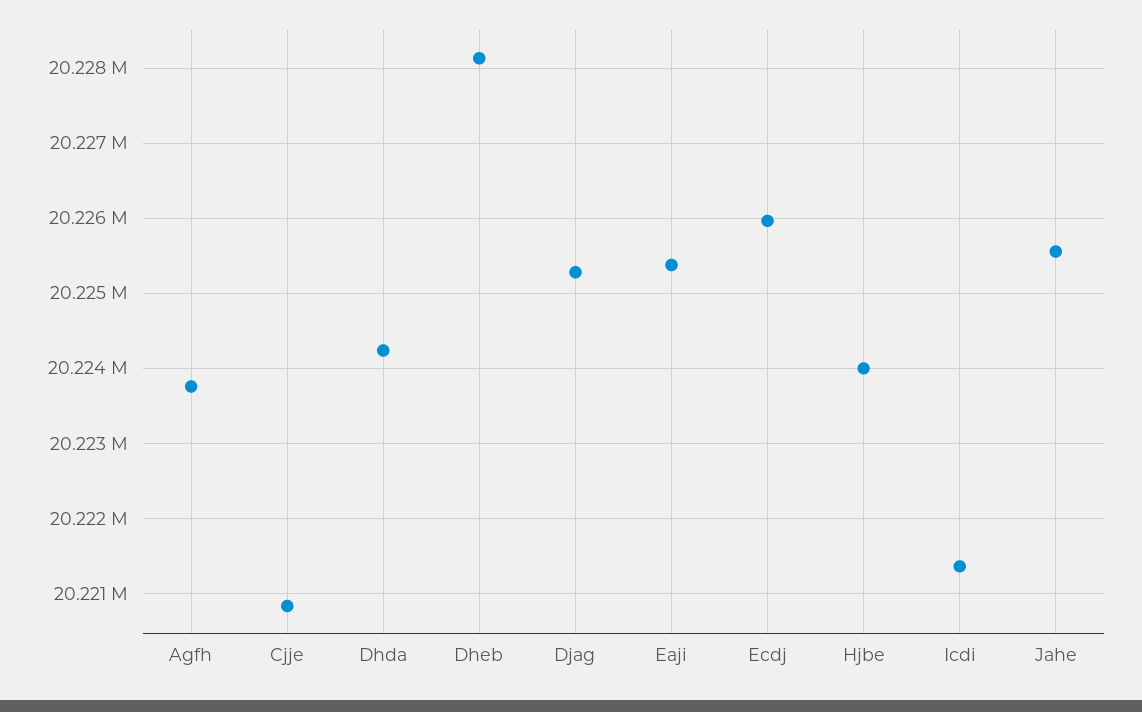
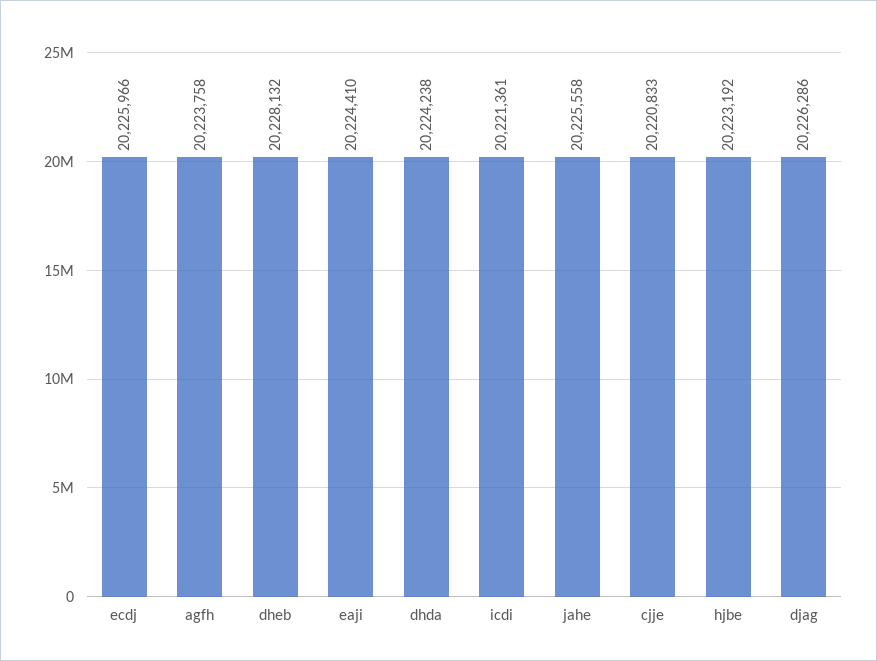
Djag: 20225300 -> 20226286
Eaji: 20225400 -> 20224410
Hjbe: 20224000 -> 20223192

